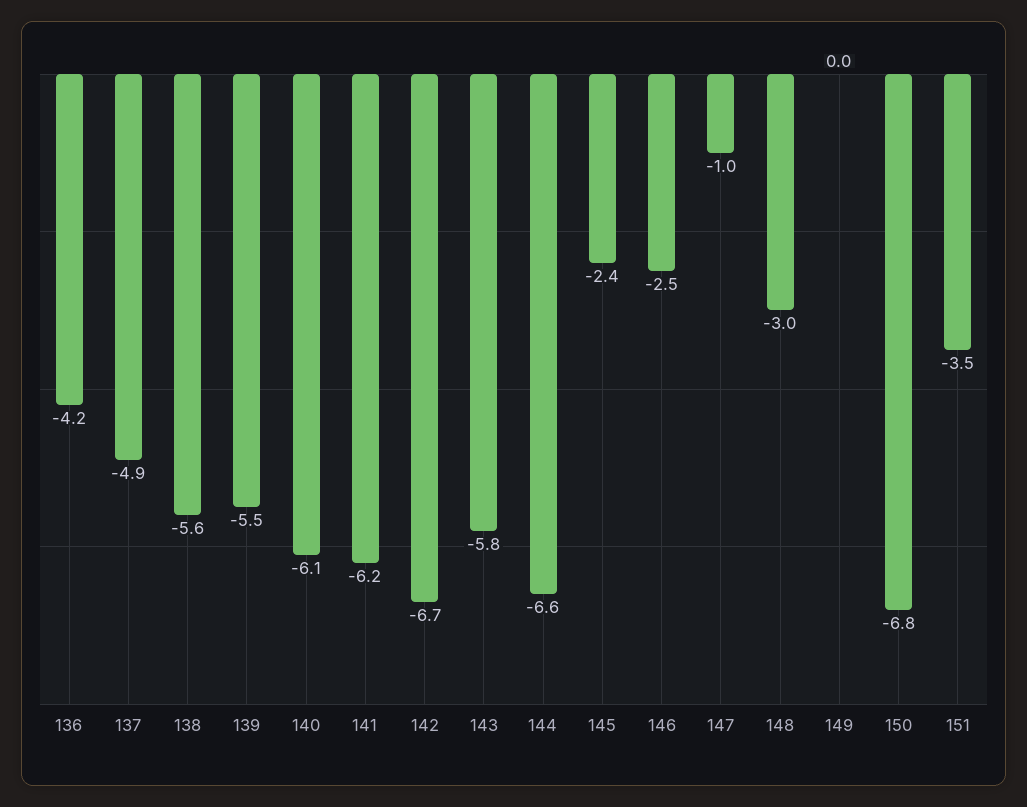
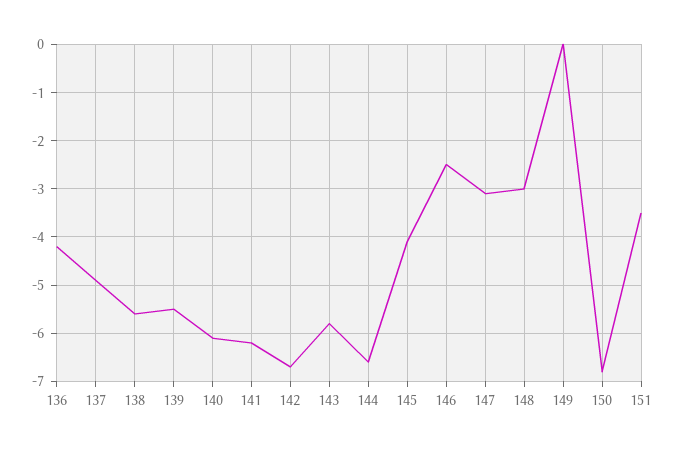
145: -2.4 -> -4
147: -1 -> -3

